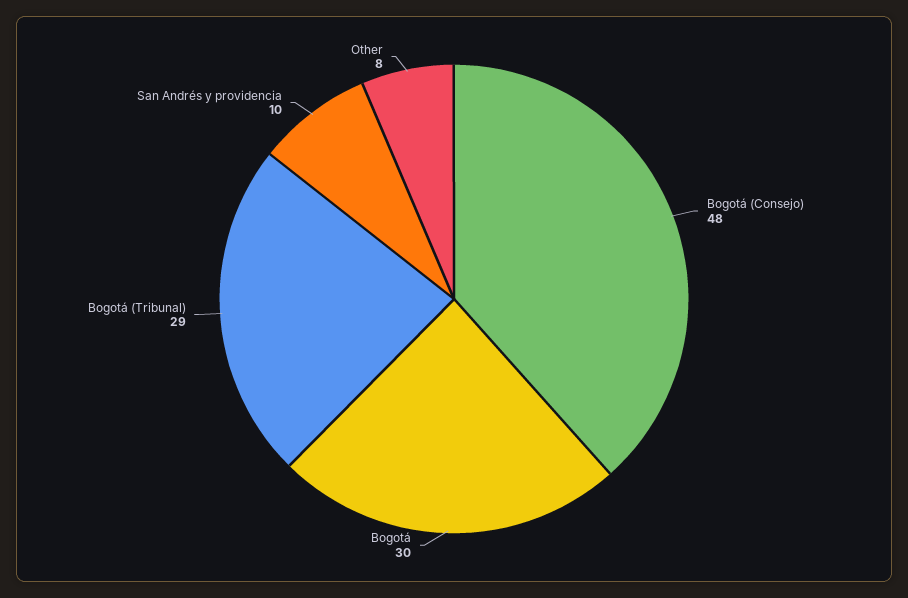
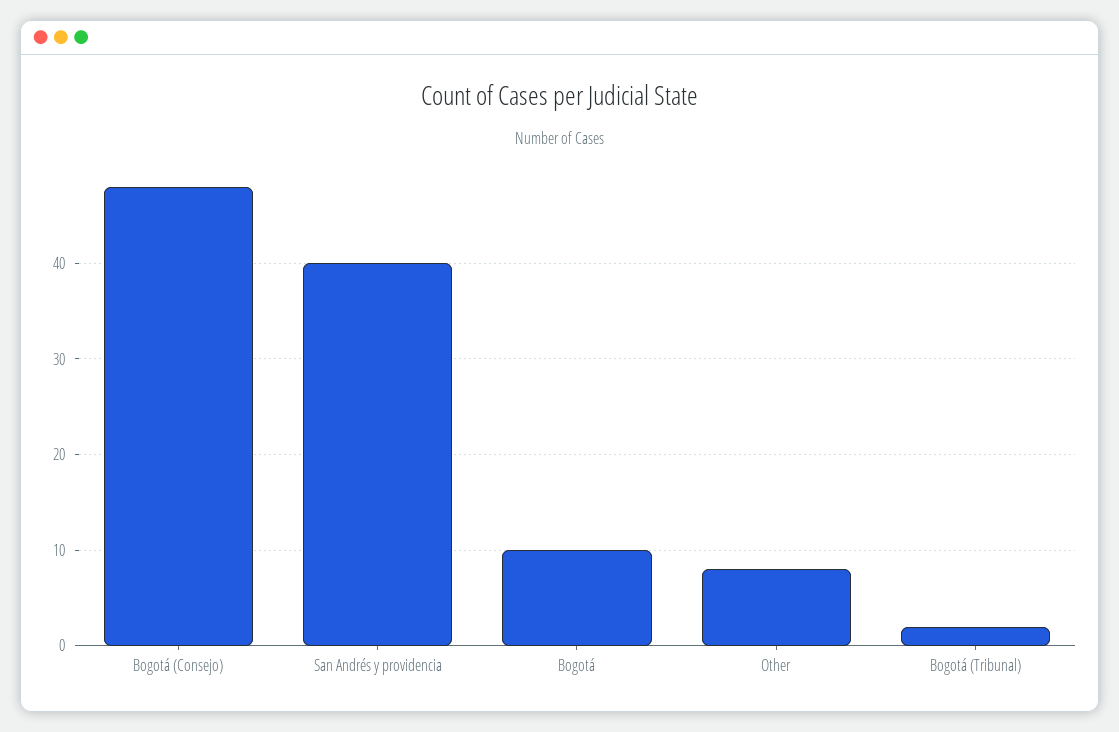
Bogotá: 30 -> 10
Bogotá (Tribunal): 29 -> 2
San Andrés y providencia: 10 -> 40

